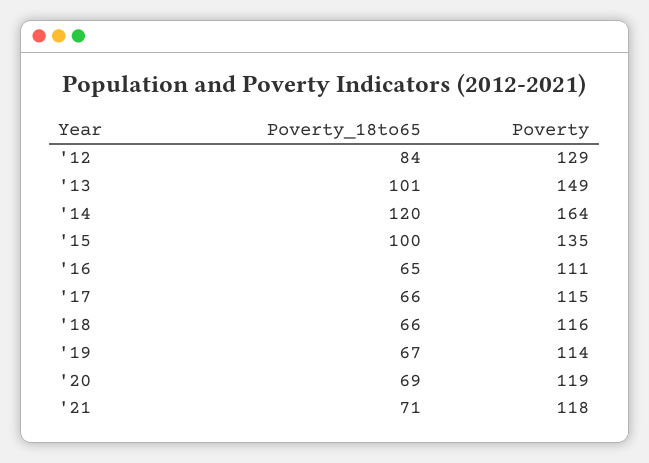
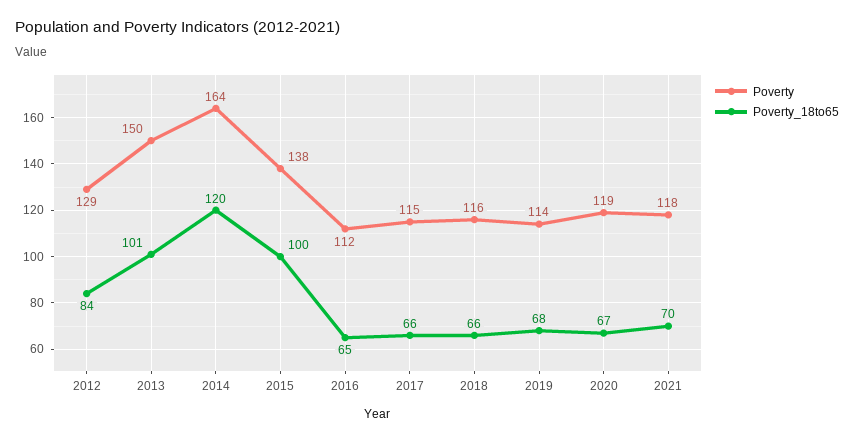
Poverty, '13: 149 -> 150
Poverty, '15: 135 -> 138
Poverty, '16: 111 -> 112
Poverty_18to65, '19: 67 -> 68
Poverty_18to65, '20: 69 -> 67
Poverty_18to65, '21: 71 -> 70

